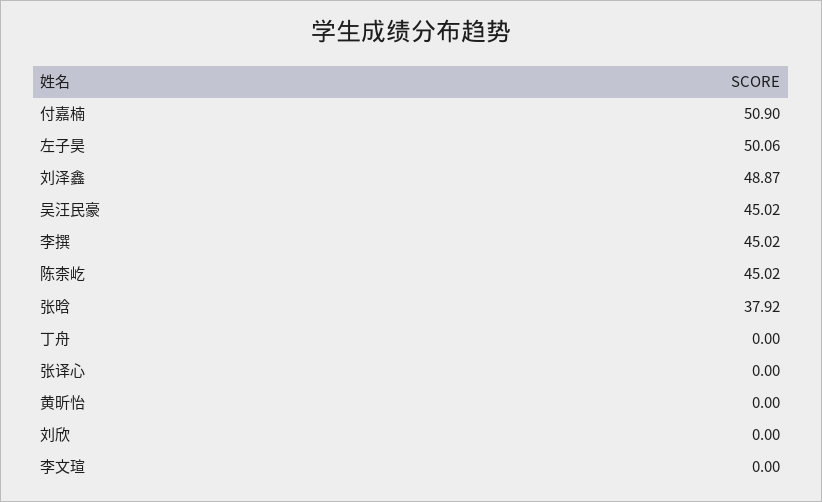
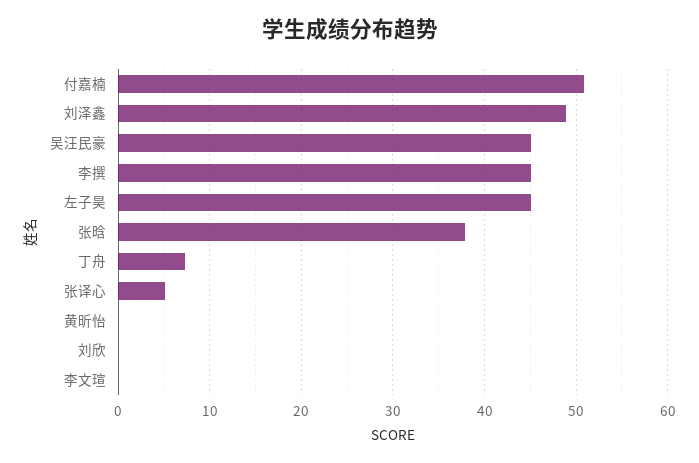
左子昊: 50.06 -> 45
陈柰屹: 45.02 -> none
丁舟: 0 -> 7
张译心: 0 -> 5

